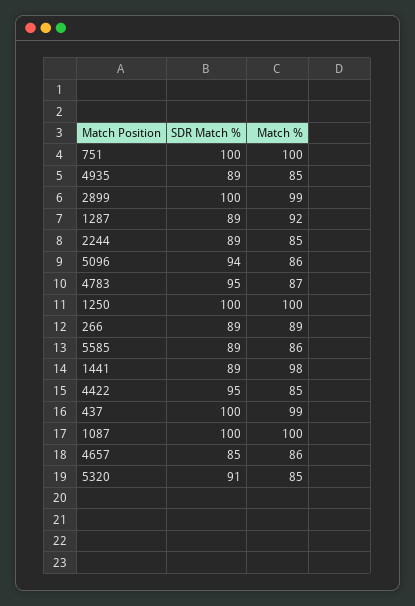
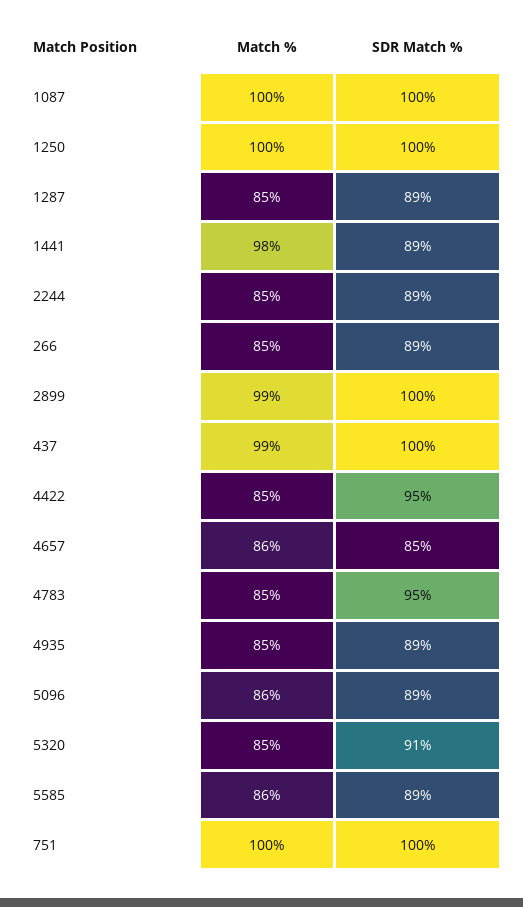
Match %, 1287: 92 -> 85
SDR Match %, 5096: 94 -> 89
Match %, 4783: 87 -> 85
Match %, 266: 89 -> 85

